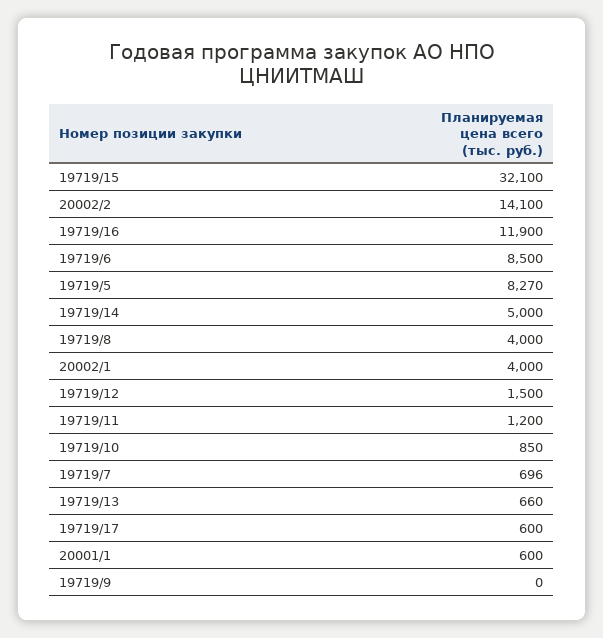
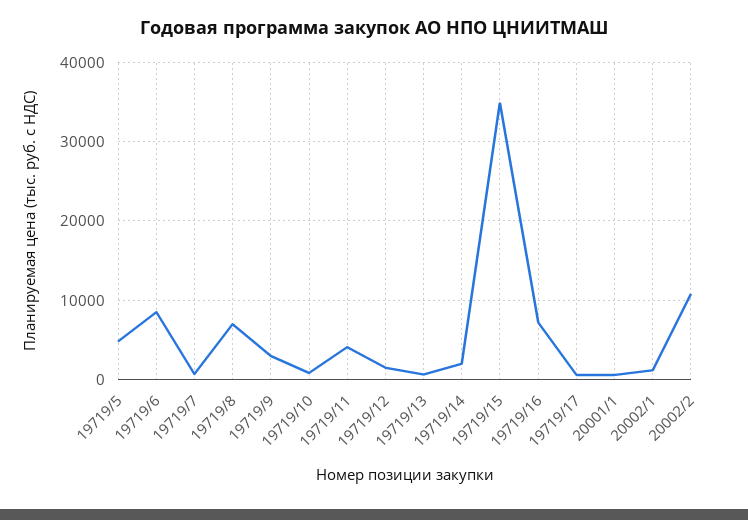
19719/15: 32100 -> 35000
20002/2: 14100 -> 11000
19719/16: 11900 -> 7000
19719/5: 8270 -> 5000
19719/14: 5000 -> 2000
19719/8: 4000 -> 7000
20002/1: 4000 -> 1000
19719/11: 1200 -> 4000
19719/9: 0 -> 3000

